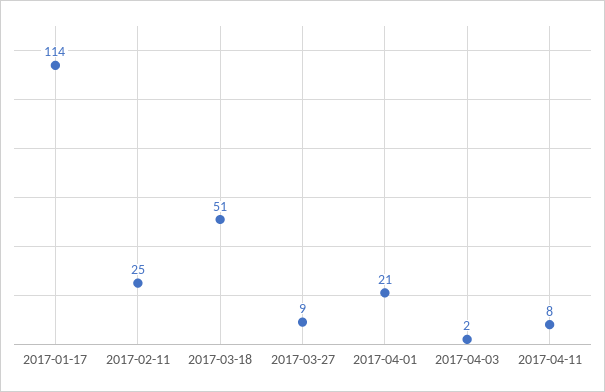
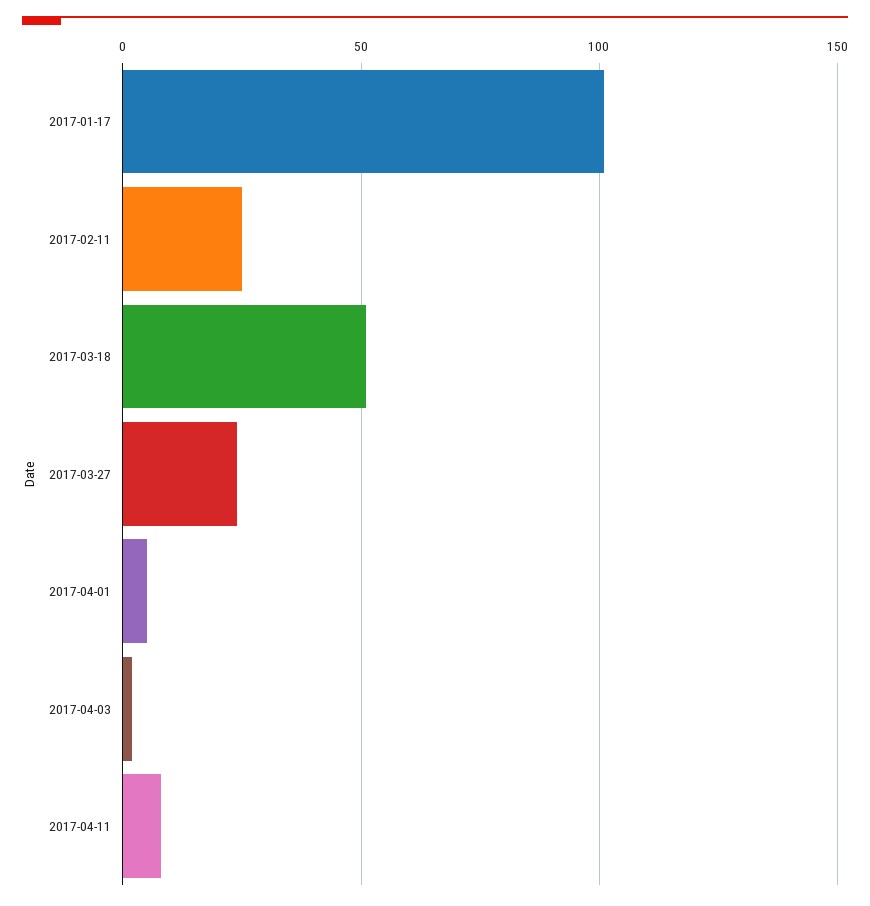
2017-01-17: 114 -> 100
2017-03-27: 9 -> 25
2017-04-01: 21 -> 5

